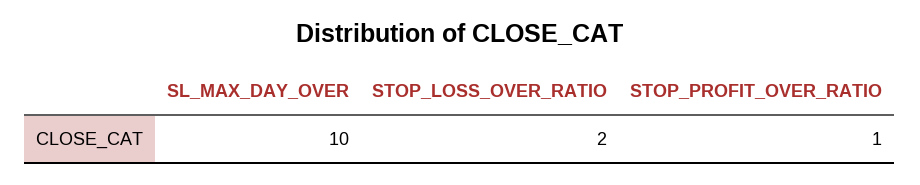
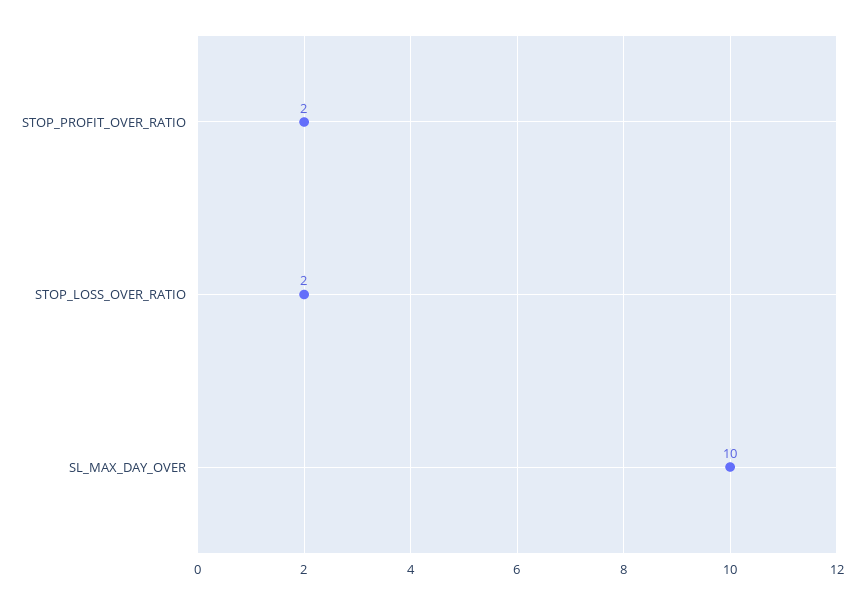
STOP_PROFIT_OVER_RATIO: 1 -> 2

